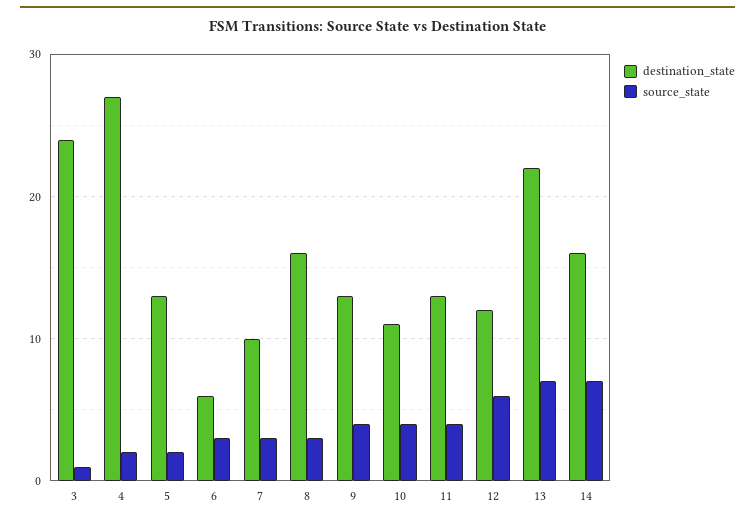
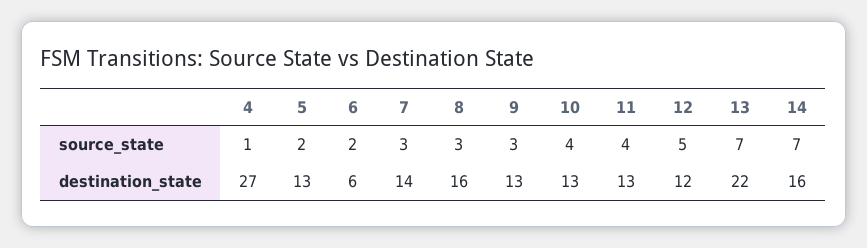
destination_state, 3: 24 -> none
source_state, 3: 1 -> none
source_state, 4: 2 -> 1
source_state, 6: 3 -> 2
destination_state, 7: 10 -> 14
source_state, 9: 4 -> 3
destination_state, 10: 11 -> 13
source_state, 12: 6 -> 5

